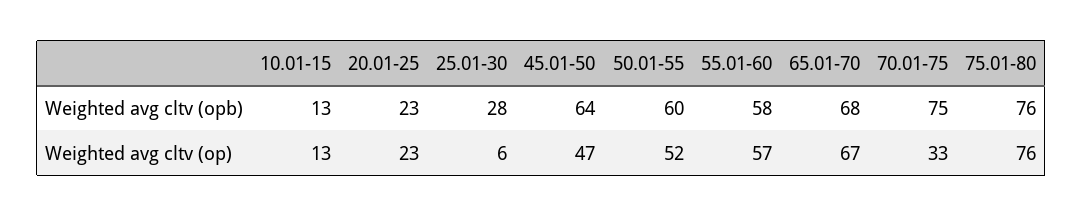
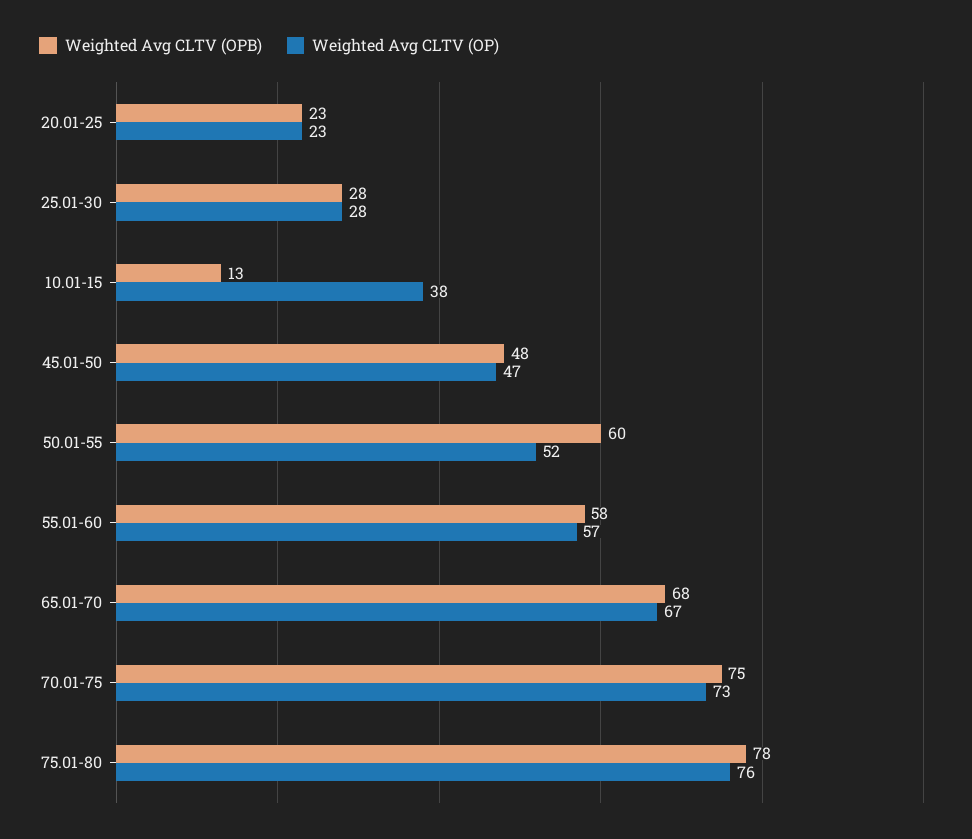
Weighted avg cltv (opb), 45.01-50: 64 -> 48
Weighted avg cltv (opb), 75.01-80: 76 -> 78
Weighted avg cltv (op), 10.01-15: 13 -> 38
Weighted avg cltv (op), 25.01-30: 6 -> 28
Weighted avg cltv (op), 70.01-75: 33 -> 73

